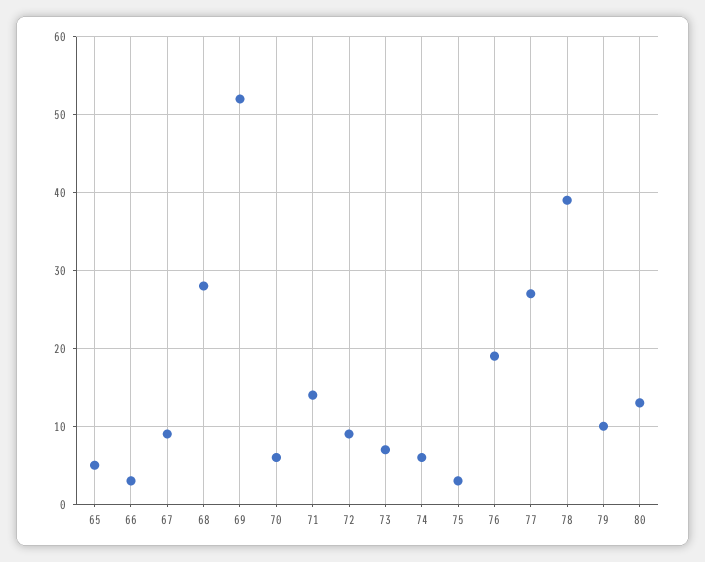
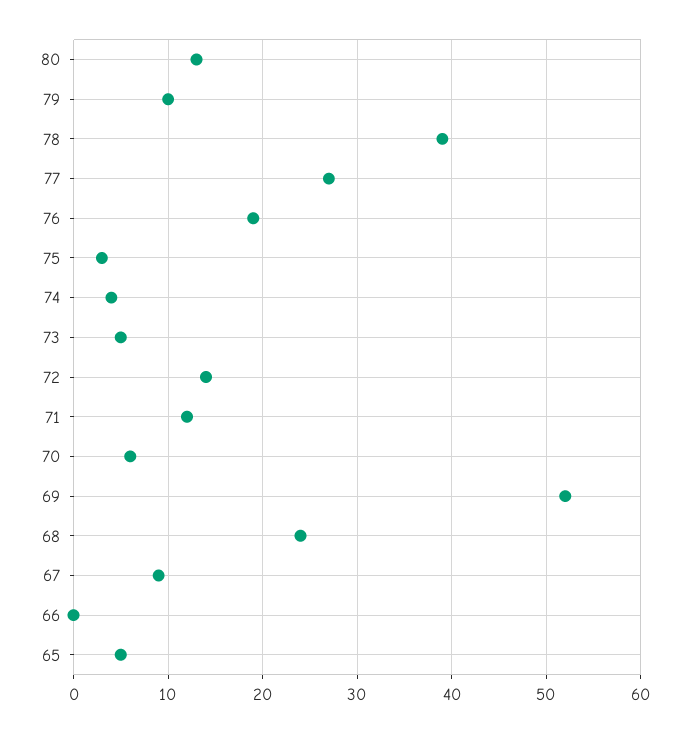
66: 3 -> 0
68: 28 -> 24
71: 14 -> 12
72: 9 -> 14
73: 7 -> 5
74: 6 -> 4

